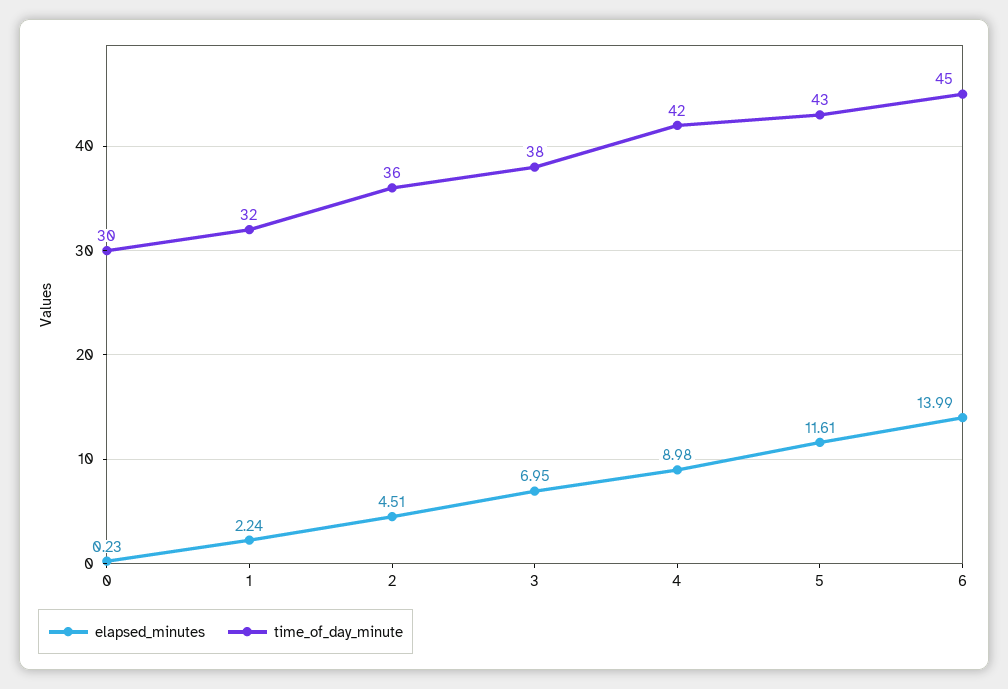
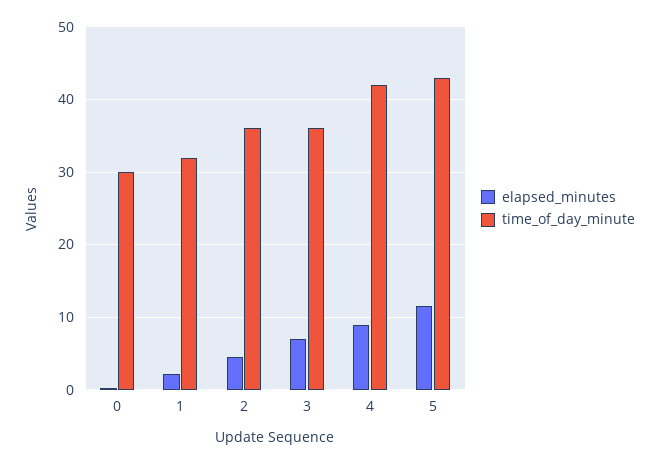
time_of_day_minute, 3: 38 -> 36
elapsed_minutes, 6: 13.99 -> none
time_of_day_minute, 6: 45 -> none

